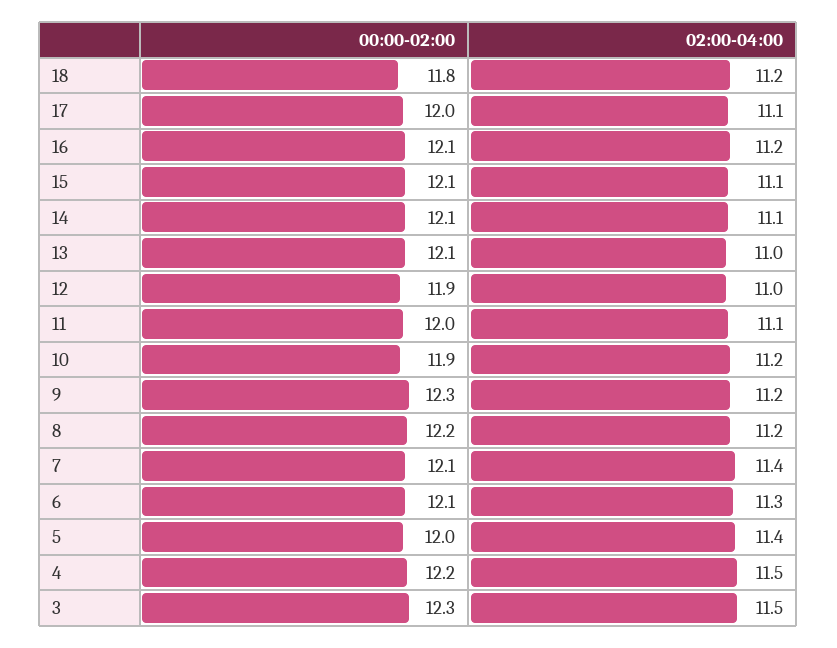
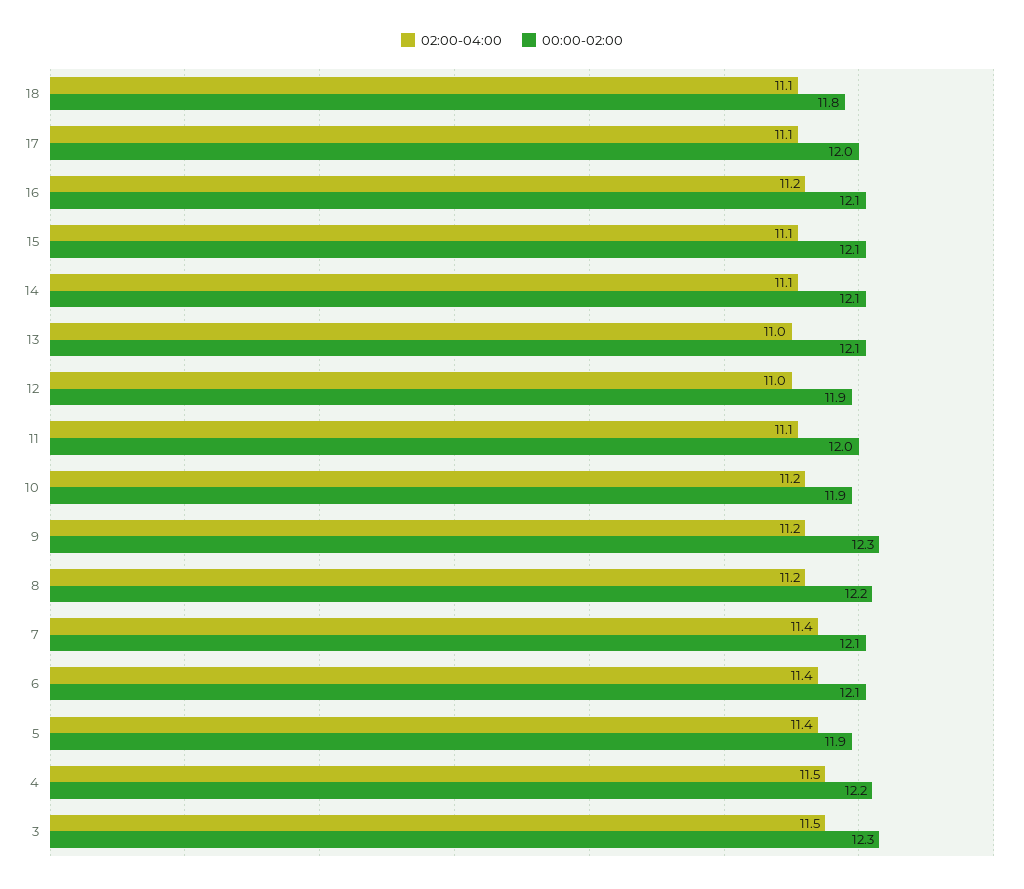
02:00-04:00, 18: 11.2 -> 11.1
02:00-04:00, 6: 11.3 -> 11.4
00:00-02:00, 5: 12 -> 11.9

